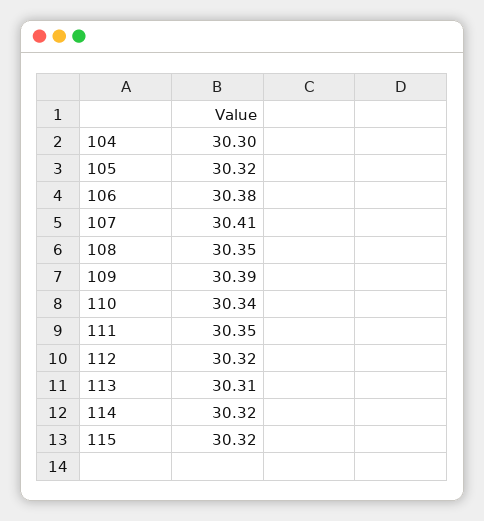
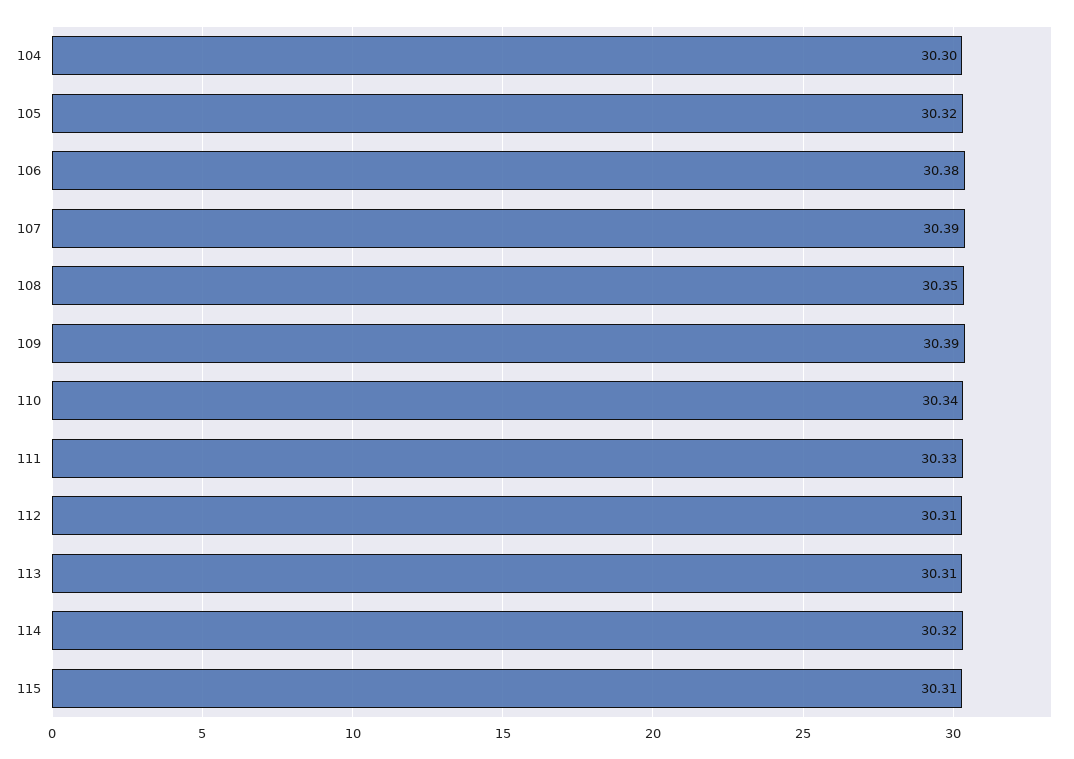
107: 30.41 -> 30.39
111: 30.35 -> 30.33
112: 30.32 -> 30.31
115: 30.32 -> 30.31

